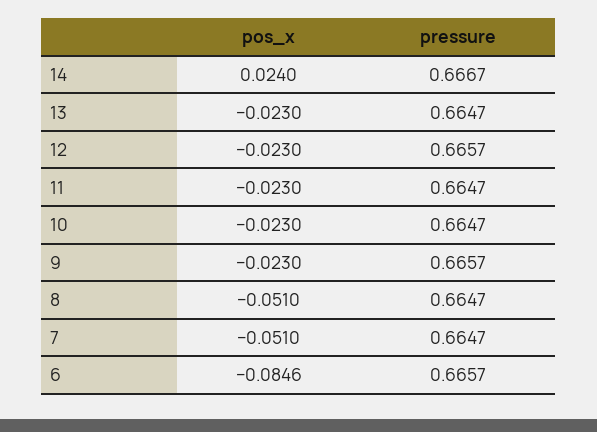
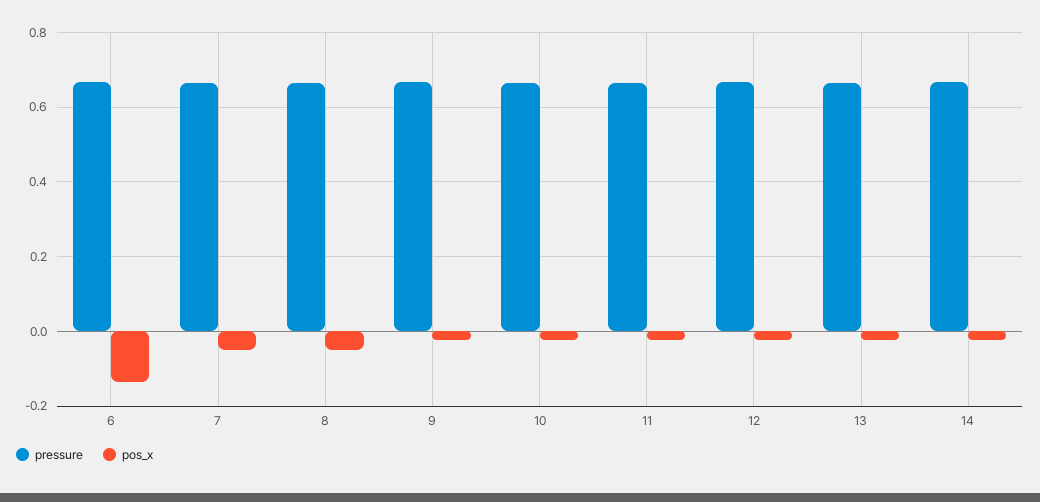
pos_x, 14: 0.024 -> -0.02
pos_x, 6: -0.0846 -> -0.14

